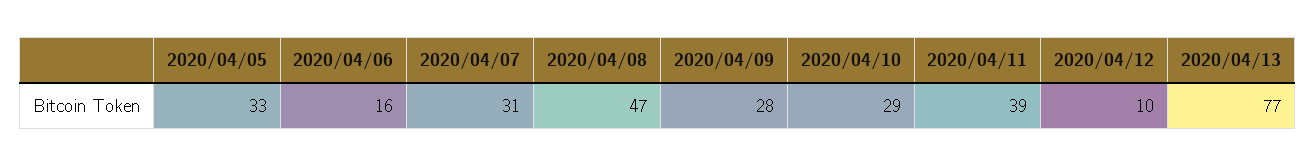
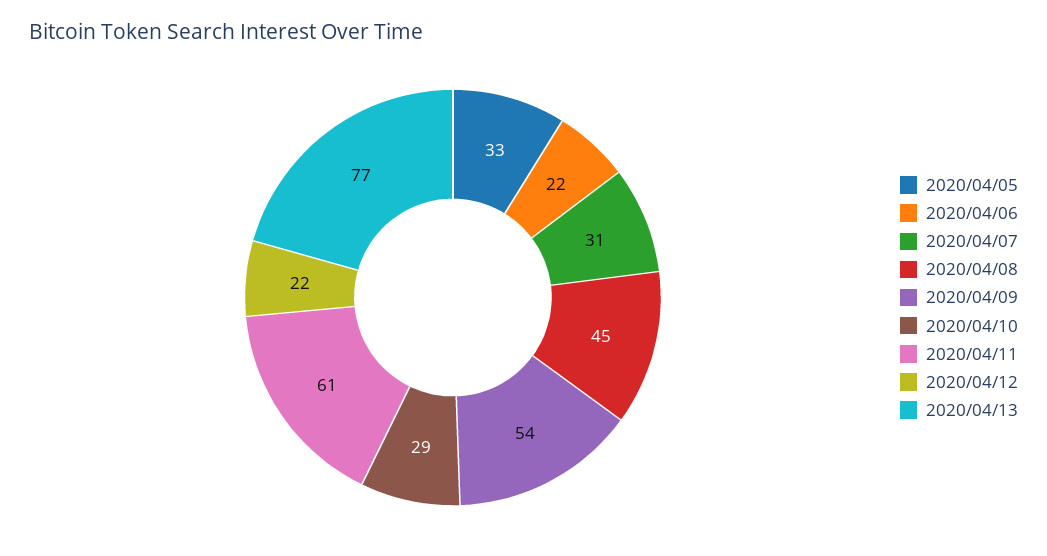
2020/04/06: 16 -> 22
2020/04/08: 47 -> 45
2020/04/09: 28 -> 54
2020/04/11: 39 -> 61
2020/04/12: 10 -> 22

